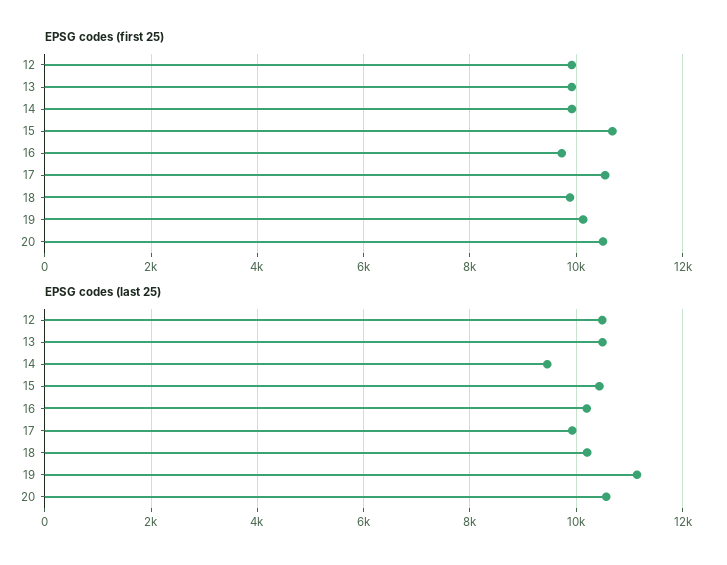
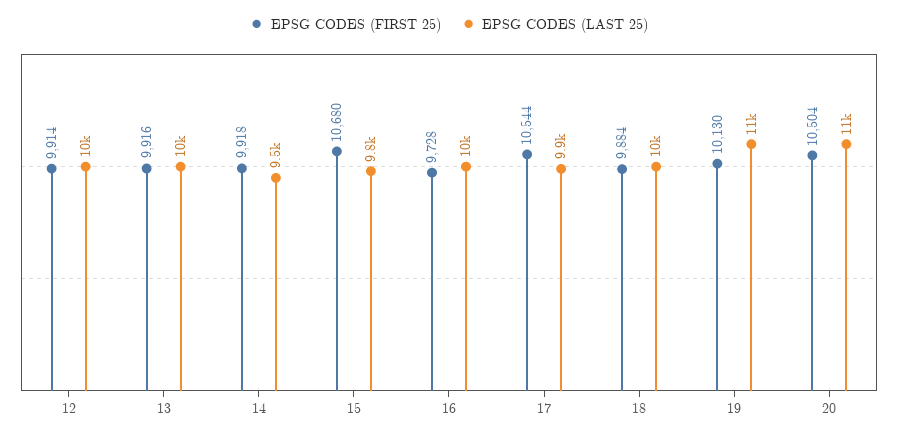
EPSG codes (last 25), 15: 10400 -> 9800

